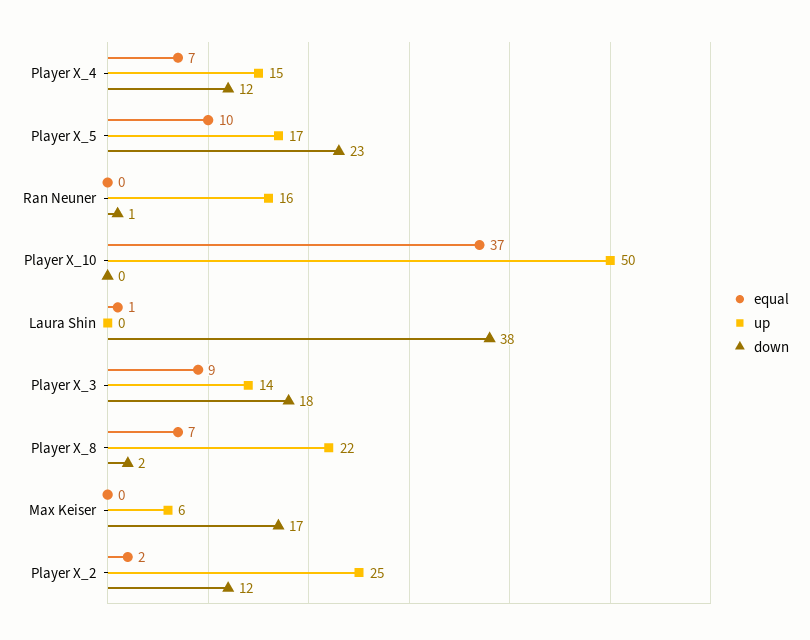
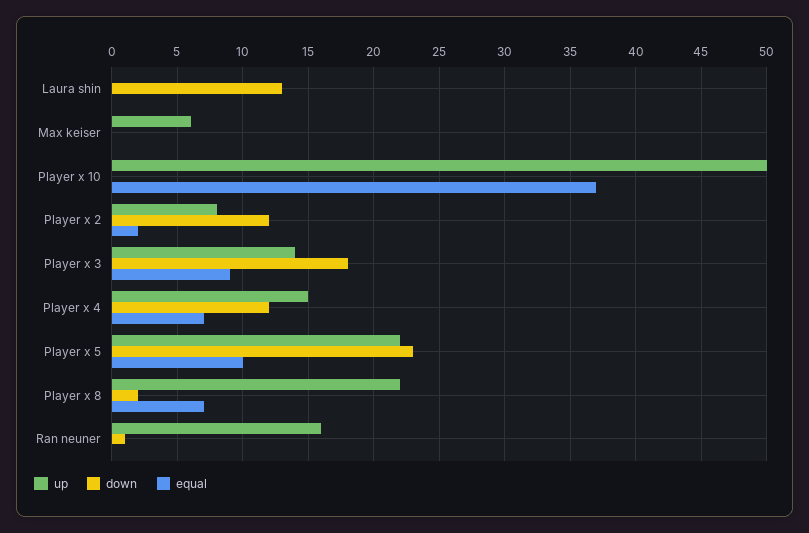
up, Player X_5: 17 -> 22
equal, Laura Shin: 1 -> 0
down, Laura Shin: 38 -> 13
down, Max Keiser: 17 -> 0
up, Player X_2: 25 -> 8

